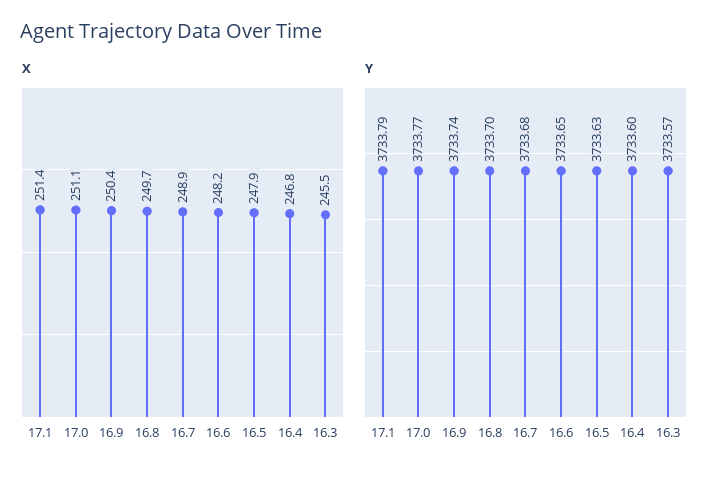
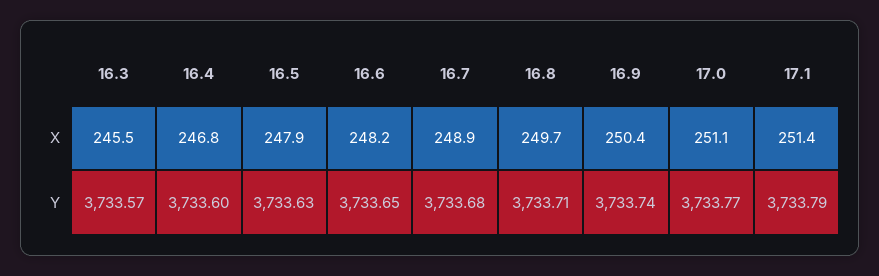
Y, 16.8: 3733.7 -> 3733.71

